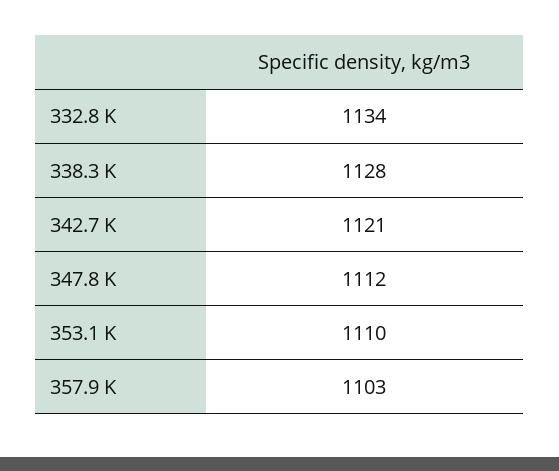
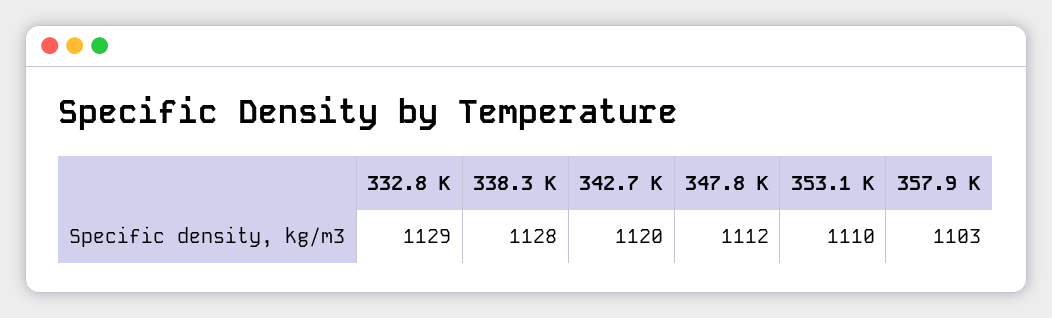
332.8 K: 1134 -> 1129
342.7 K: 1121 -> 1120

